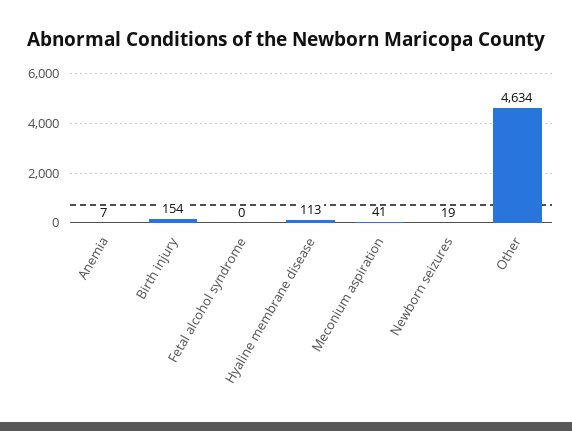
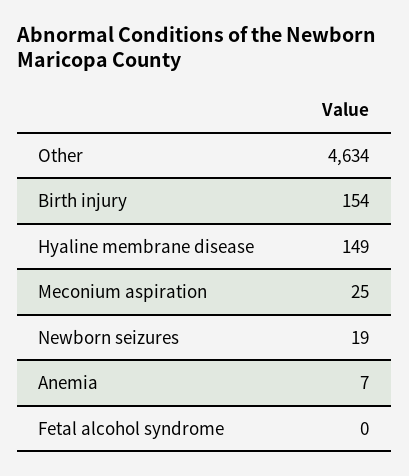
Hyaline membrane disease: 113 -> 149
Meconium aspiration: 41 -> 25

